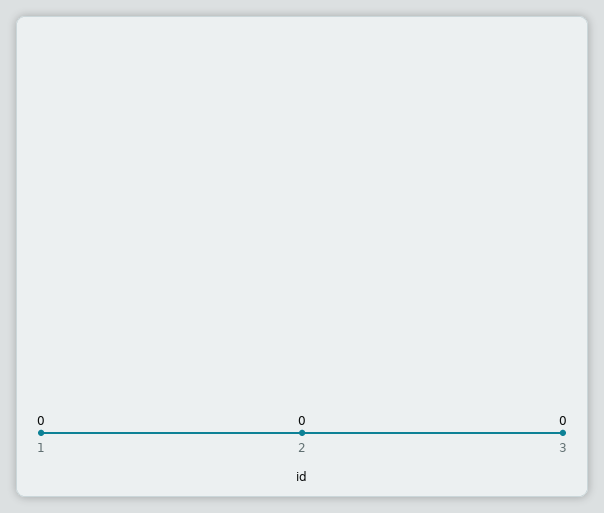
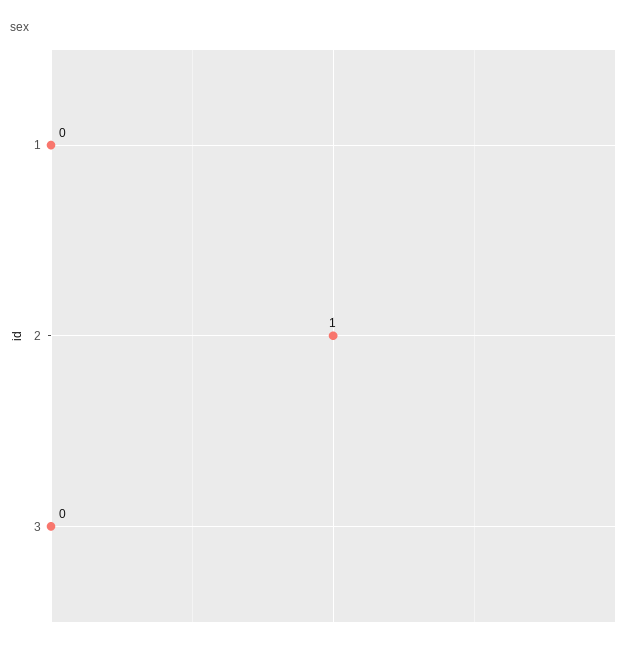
2: 0 -> 1

